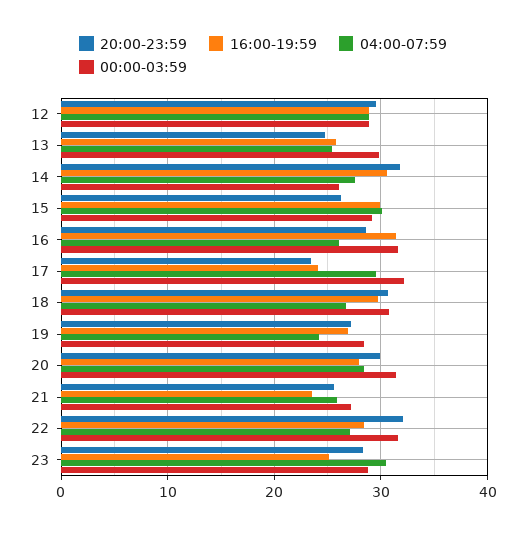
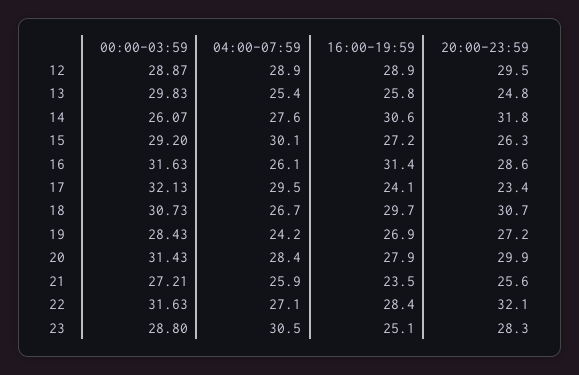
16:00-19:59, 15: 30 -> 27.2

